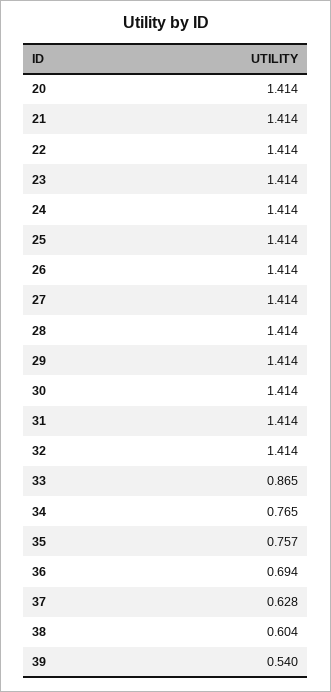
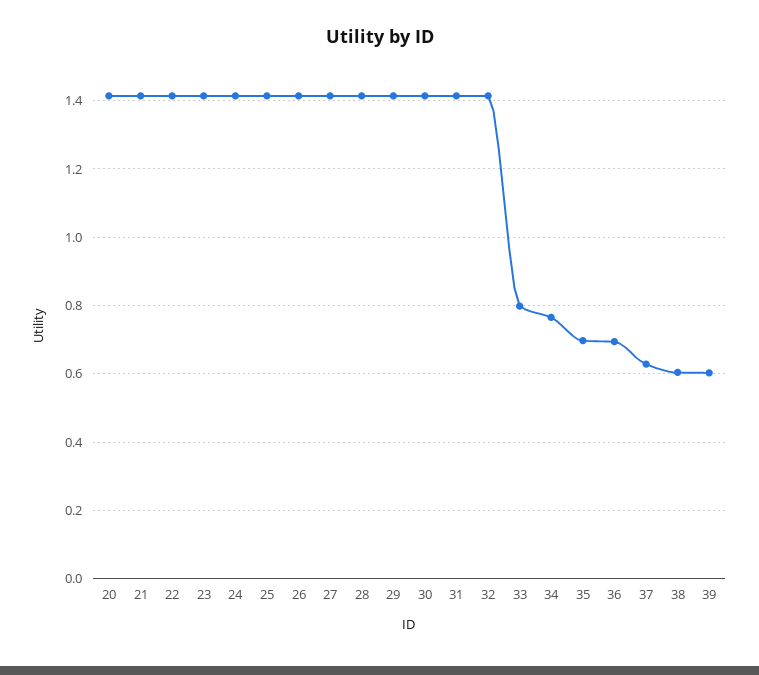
33: 0.865 -> 0.8
35: 0.757 -> 0.7
39: 0.54 -> 0.6

